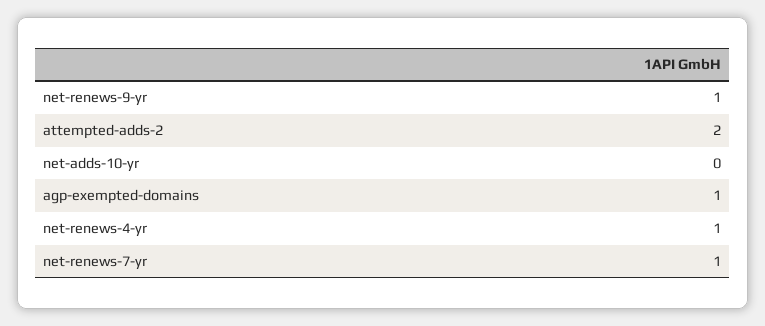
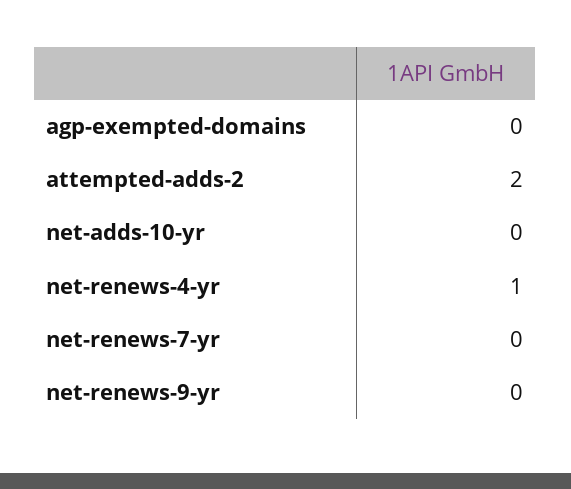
net-renews-9-yr: 1 -> 0
agp-exempted-domains: 1 -> 0
net-renews-7-yr: 1 -> 0

